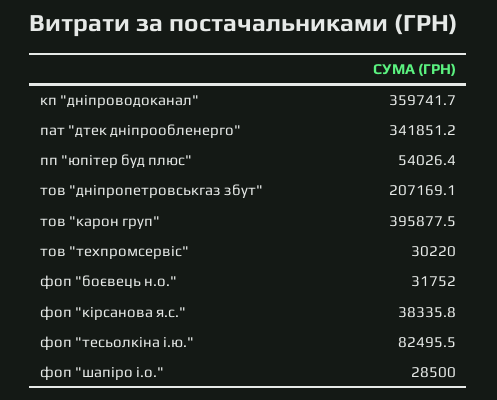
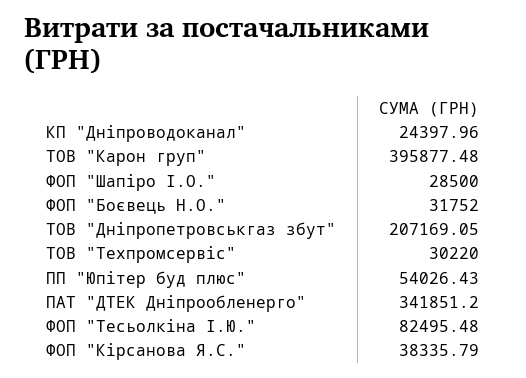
кп "дніпроводоканал": 359741.7 -> 24397.96

